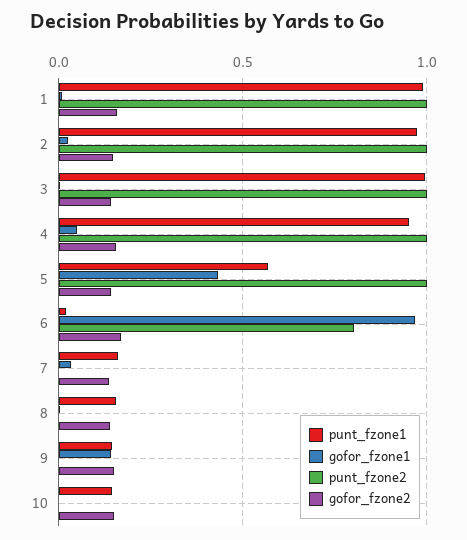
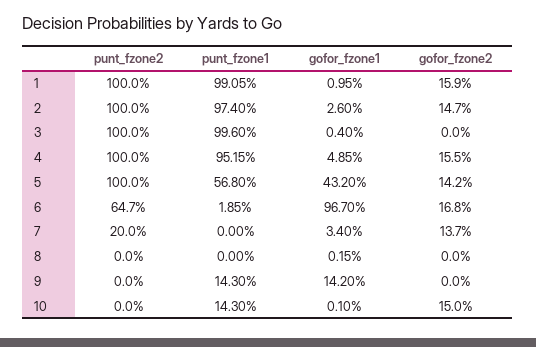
gofor_fzone2, 3: 0.15 -> 0
punt_fzone2, 6: 0.8 -> 0.647
punt_fzone1, 7: 0.15 -> 0
punt_fzone2, 7: 0 -> 0.2
punt_fzone1, 8: 0.15 -> 0
gofor_fzone2, 8: 0.15 -> 0
gofor_fzone2, 9: 0.15 -> 0

